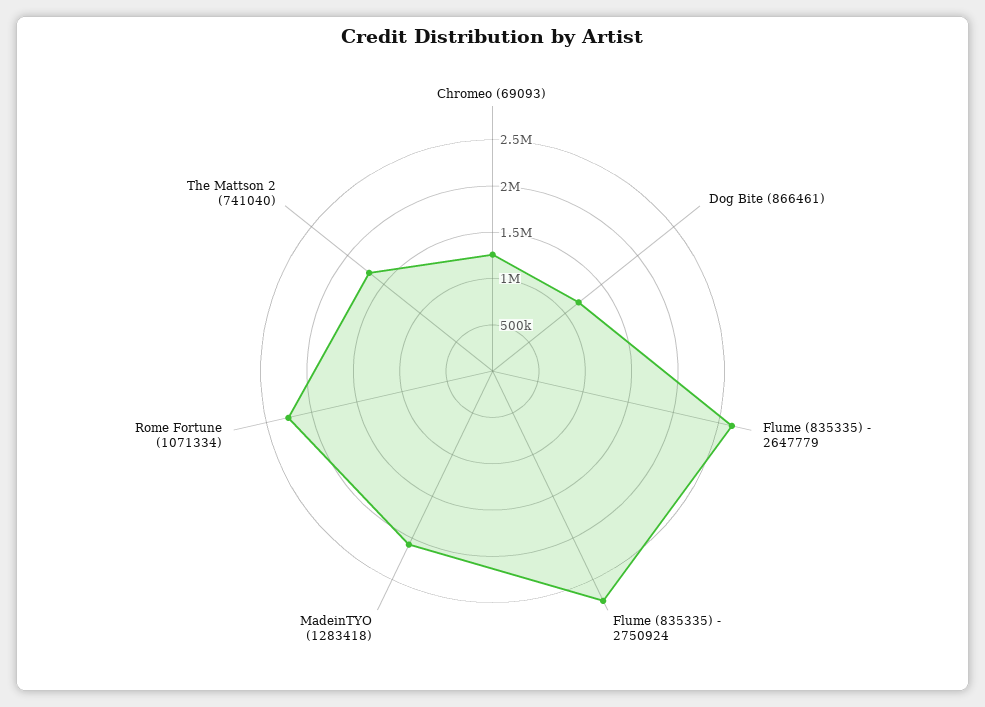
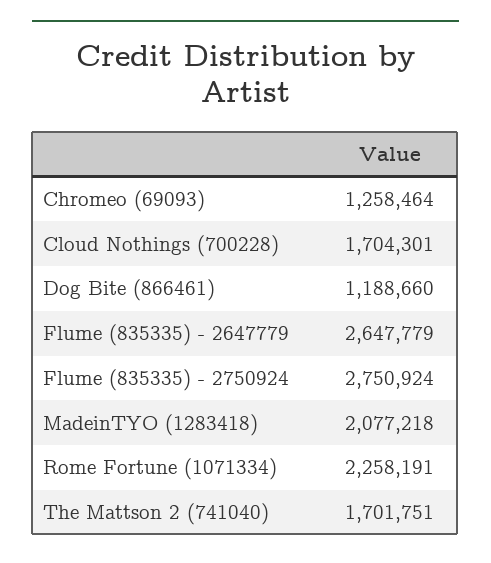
Cloud Nothings (700228): none -> 1704301

